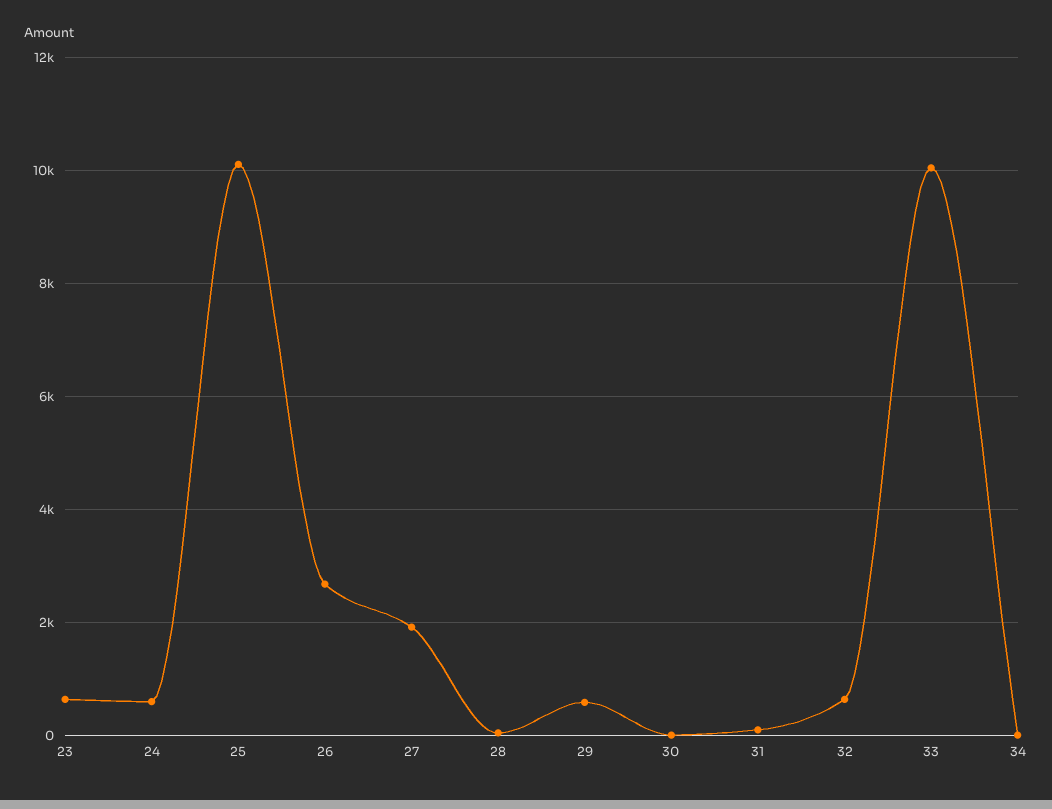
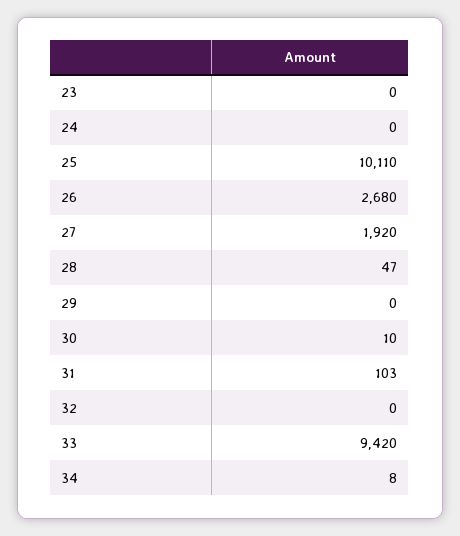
23: 600 -> 0
24: 600 -> 0
29: 600 -> 0
32: 600 -> 0
33: 10000 -> 9420

